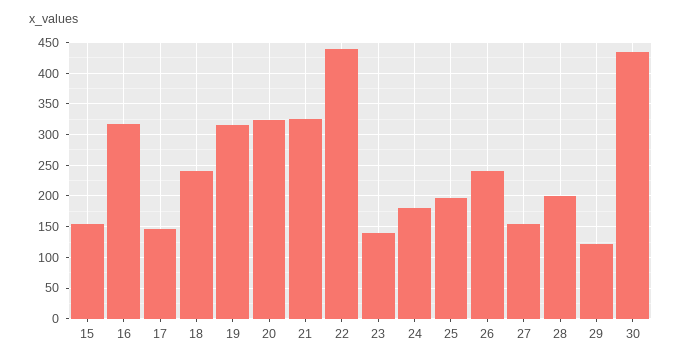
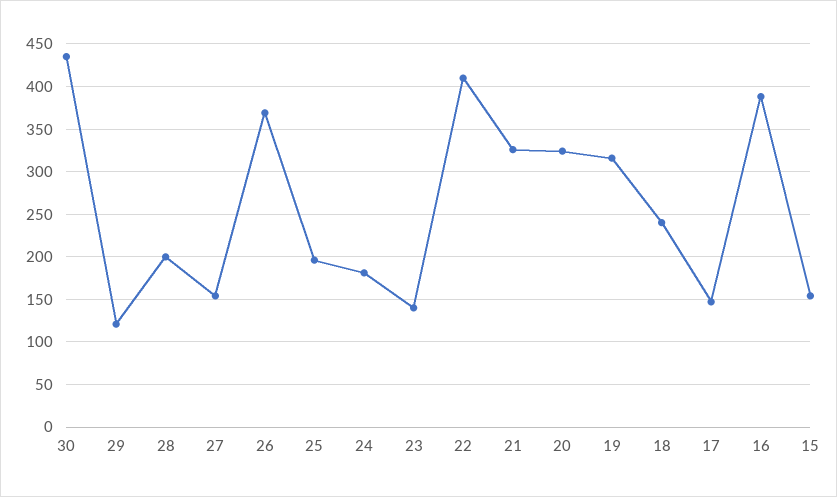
16: 320 -> 390
22: 440 -> 410
26: 240 -> 370

